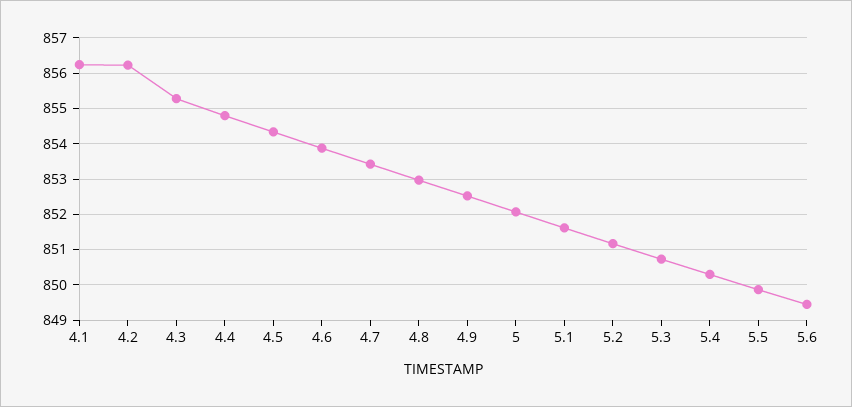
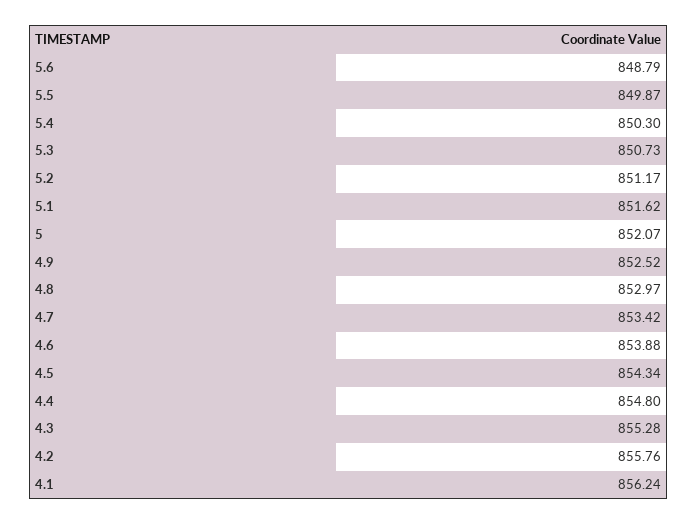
4.2: 856.2 -> 855.76
5.6: 849.4 -> 848.79

